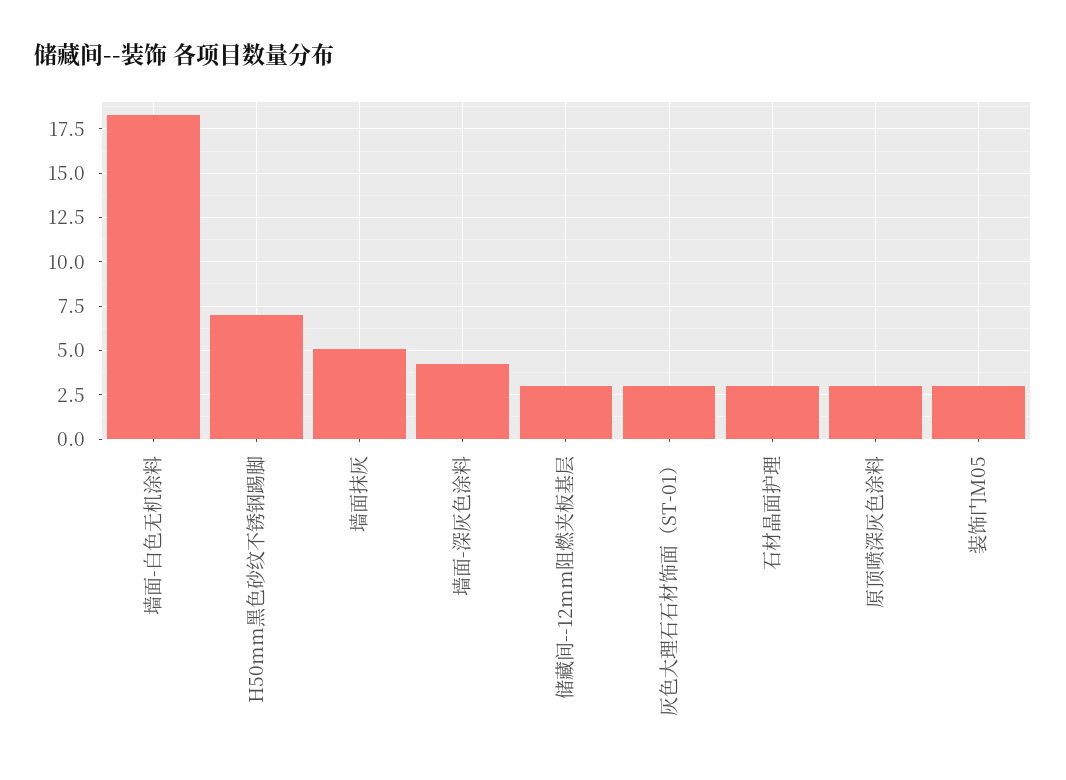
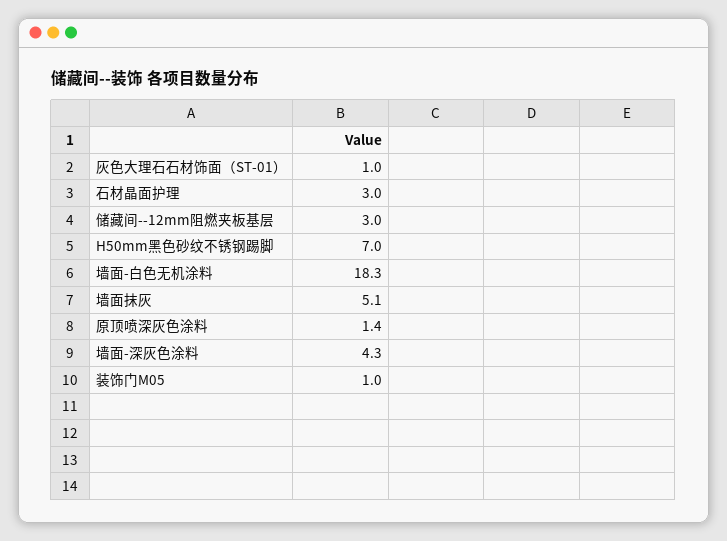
灰色大理石石材饰面（ST-01）: 3 -> 1
原顶喷深灰色涂料: 3 -> 1.4
装饰门M05: 3 -> 1

